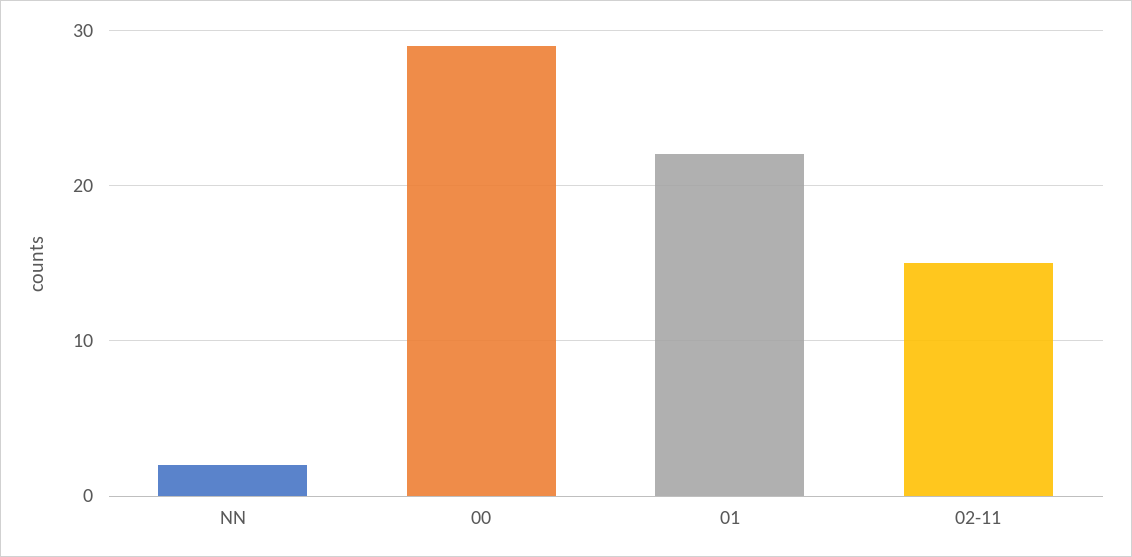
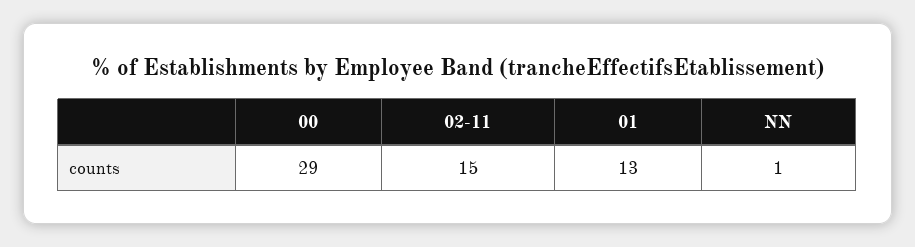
NN: 2 -> 1
01: 22 -> 13

